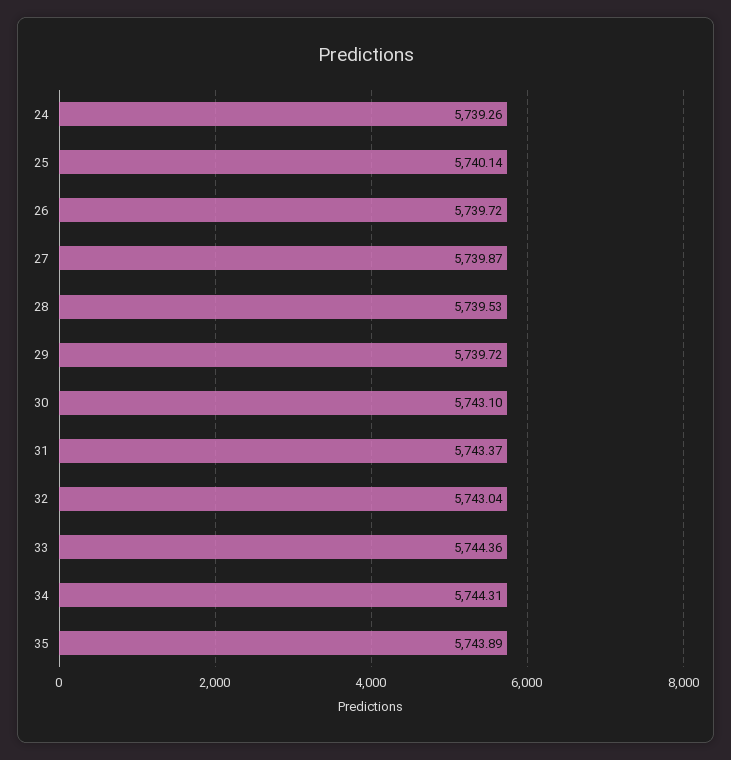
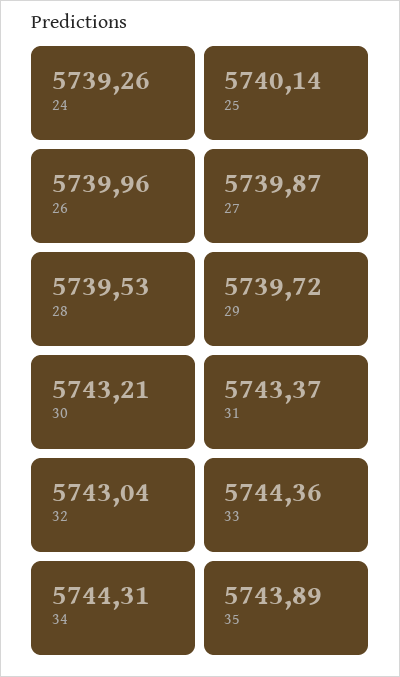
26: 5739.72 -> 5739.96
30: 5743.1 -> 5743.21

